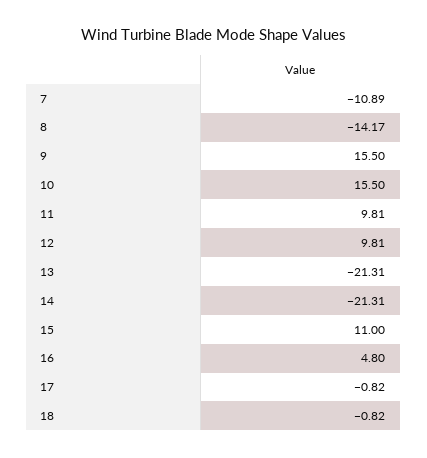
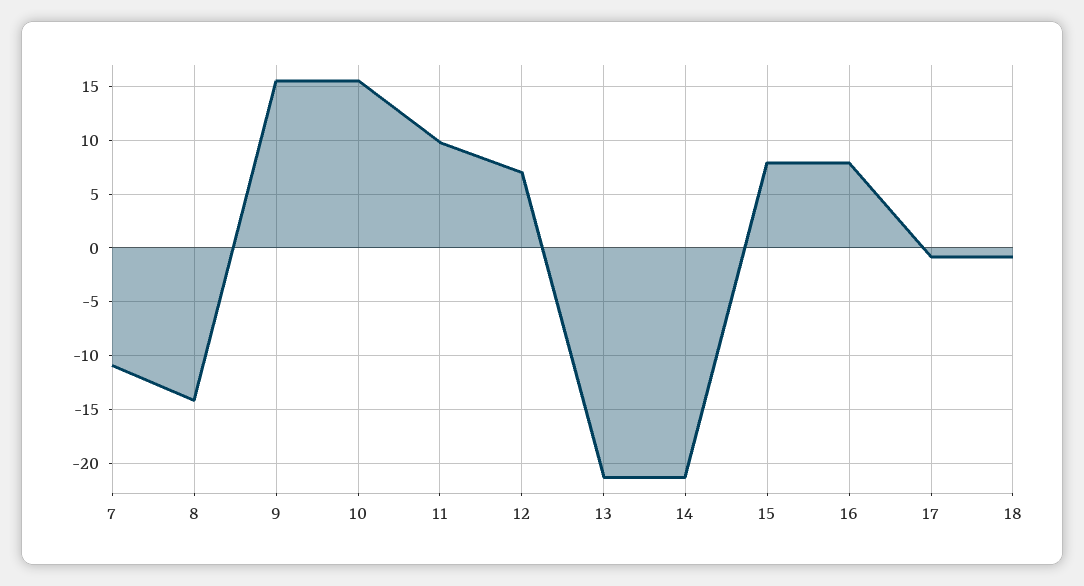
12: 9.81 -> 7
15: 11 -> 8
16: 4.8 -> 8

